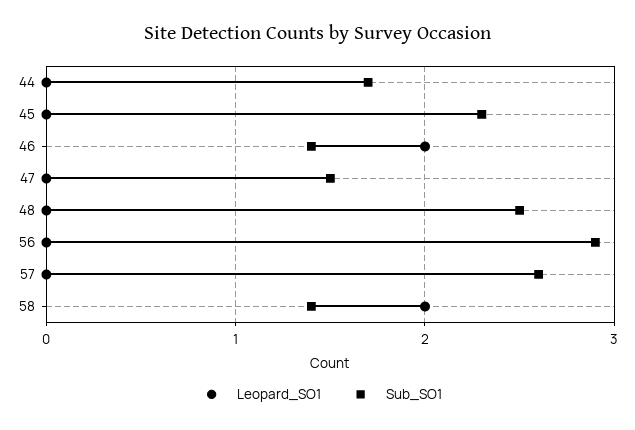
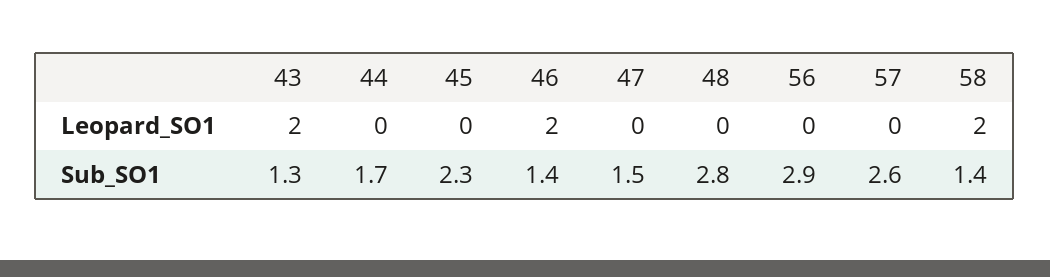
Sub_SO1, 48: 2.5 -> 2.8
Leopard_SO1, 43: none -> 2
Sub_SO1, 43: none -> 1.3

